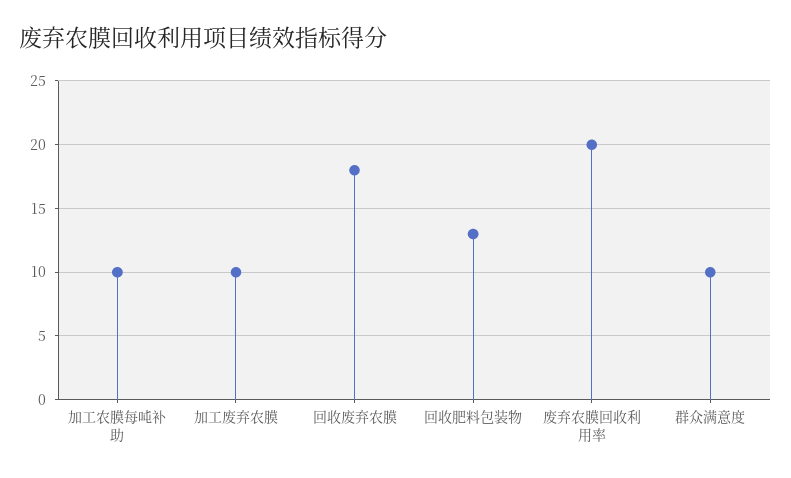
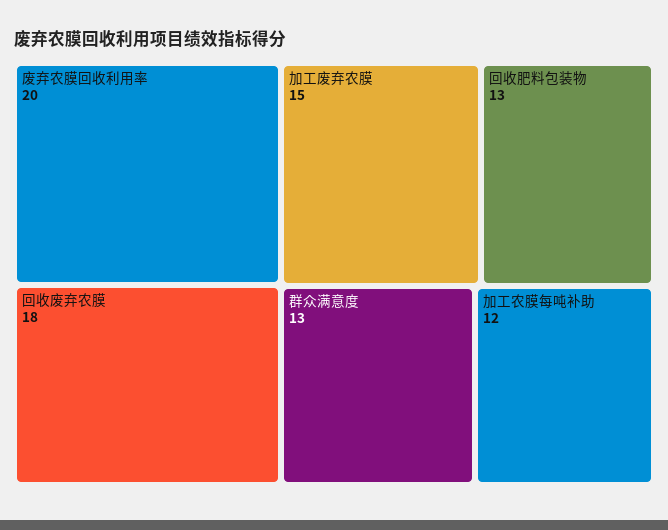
加工农膜每吨补助: 10 -> 12
加工废弃农膜: 10 -> 15
群众满意度: 10 -> 13

